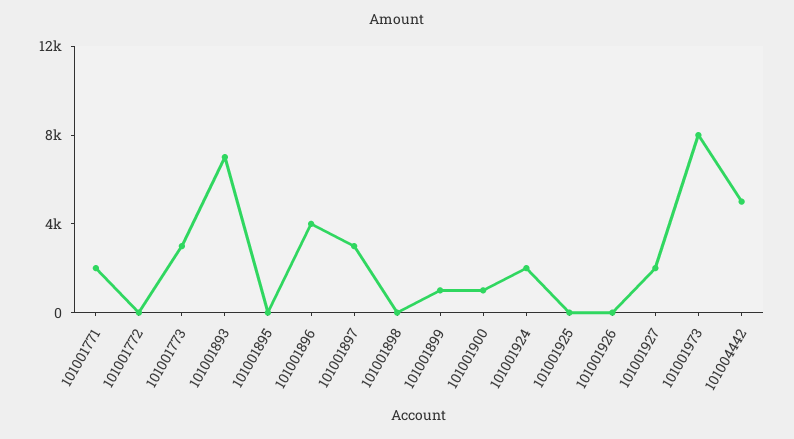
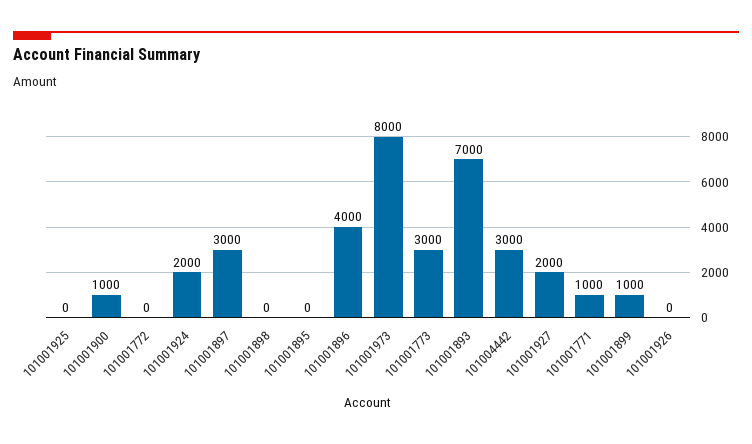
101001771: 2000 -> 1000
101004442: 5000 -> 3000

